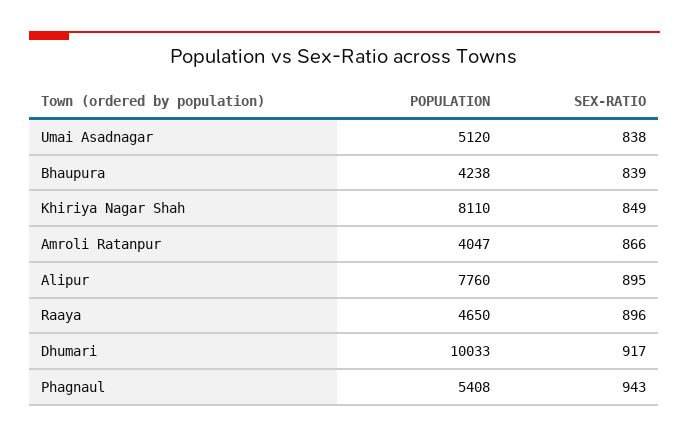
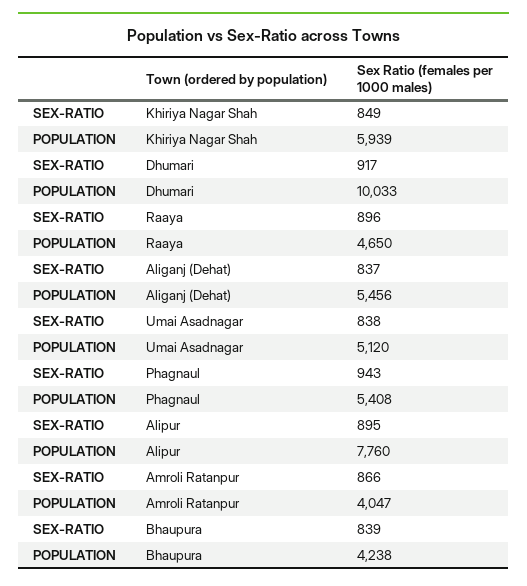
POPULATION, Khiriya Nagar Shah: 8110 -> 5939
SEX-RATIO, Aliganj (Dehat): none -> 837
POPULATION, Aliganj (Dehat): none -> 5456

